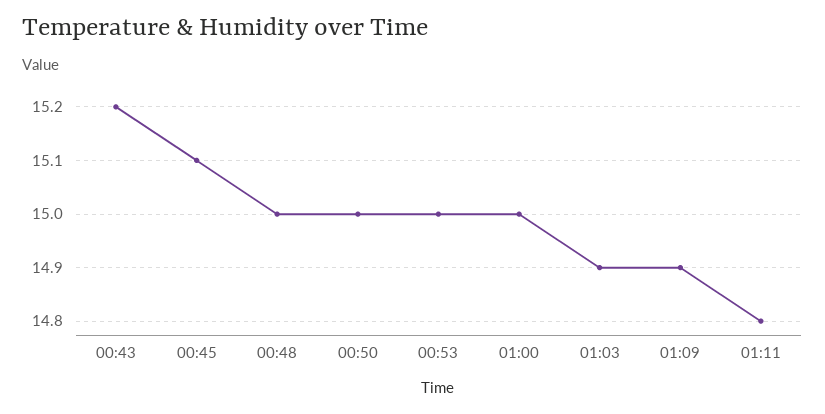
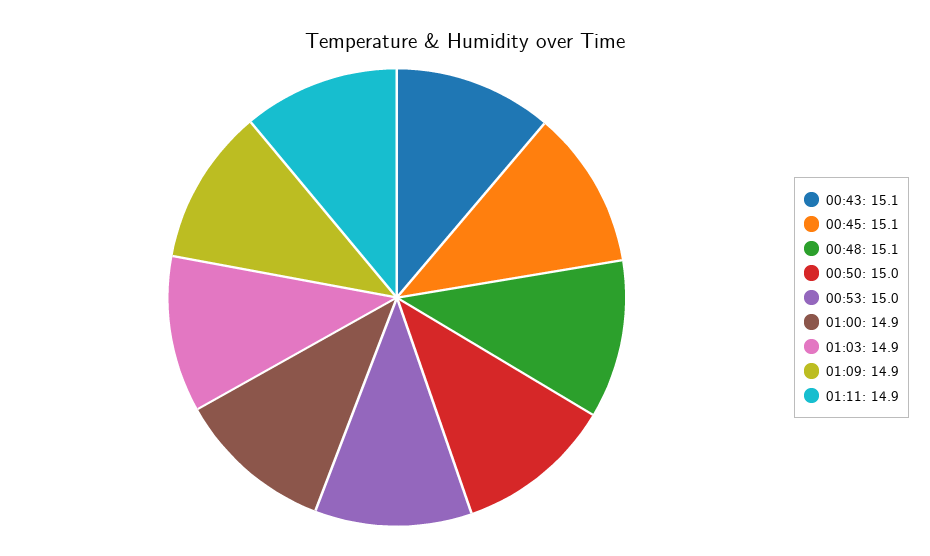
00:43: 15.2 -> 15.1
00:48: 15 -> 15.1
01:00: 15 -> 14.9
01:11: 14.8 -> 14.9

